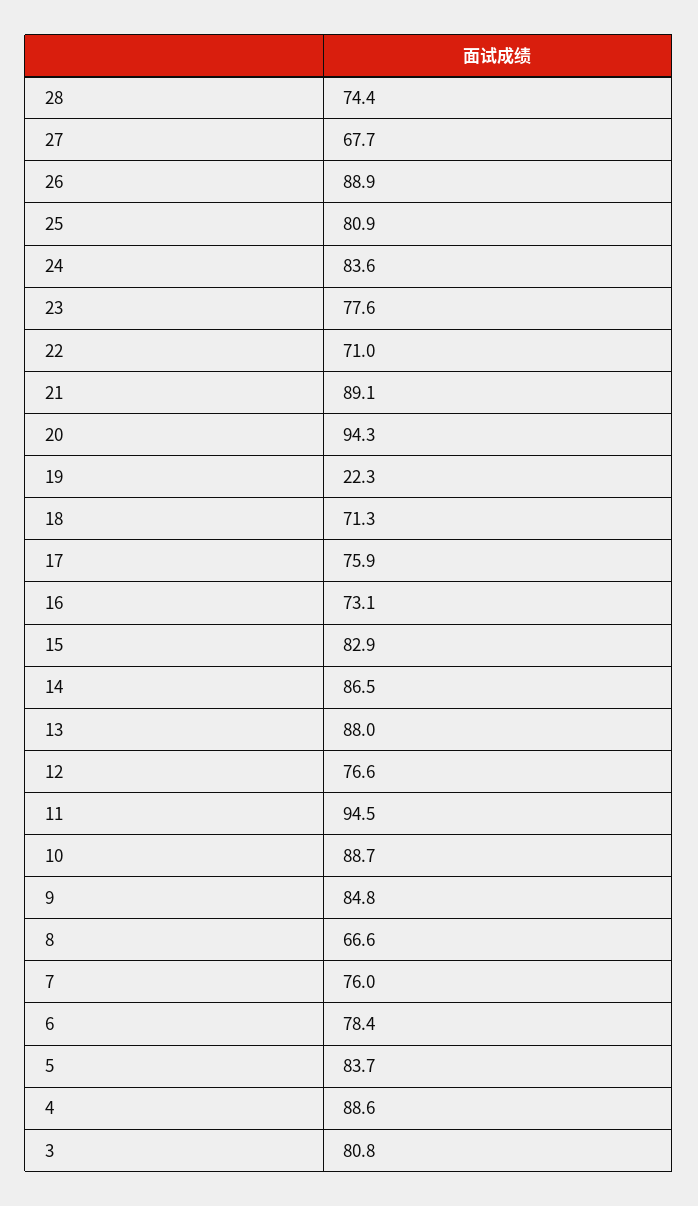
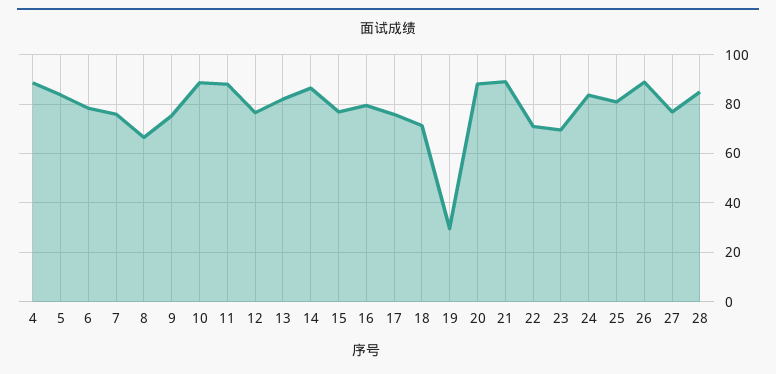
28: 74.4 -> 85
27: 67.7 -> 77.5
23: 77.6 -> 70
20: 94.3 -> 87.5
19: 22.3 -> 30
16: 73.1 -> 80
15: 82.9 -> 77.5
13: 88 -> 82.5
11: 94.5 -> 87.5
9: 84.8 -> 75
3: 80.8 -> none

